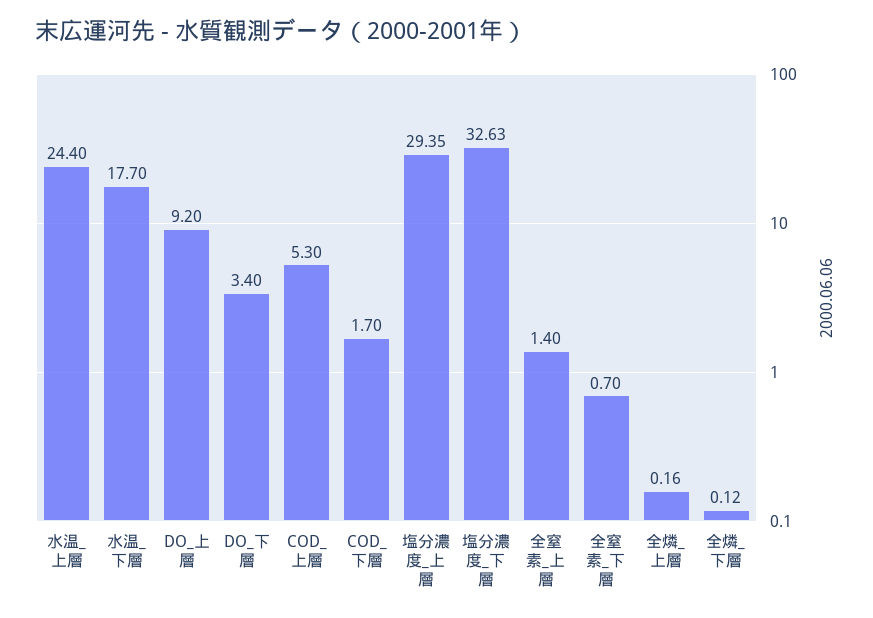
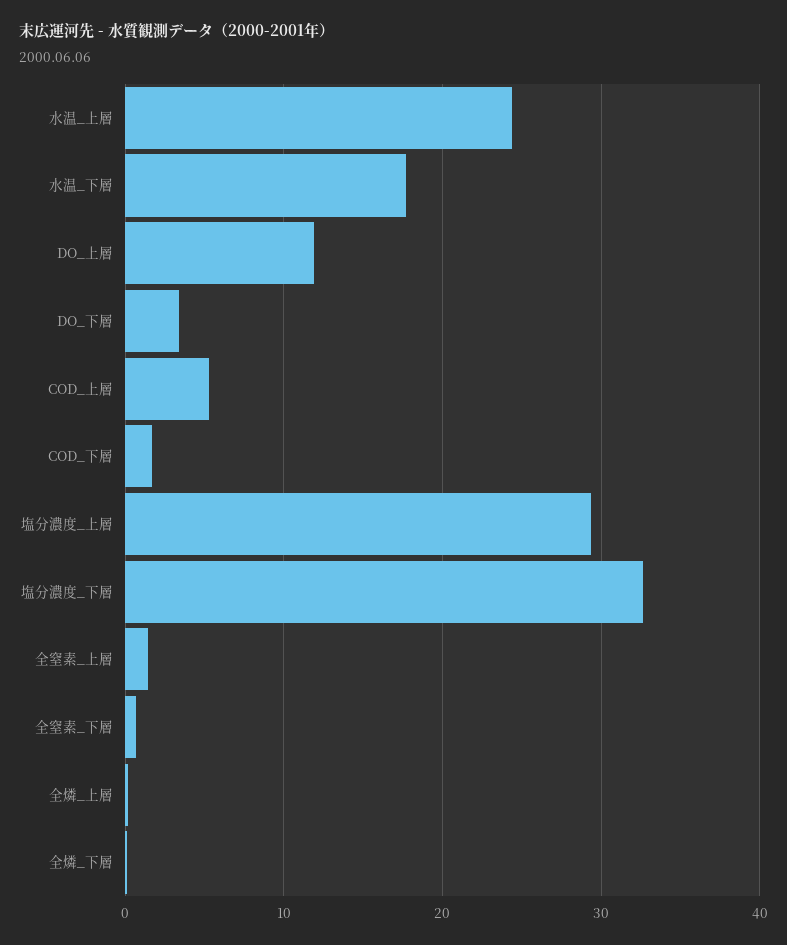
DO_上層: 9.2 -> 12

